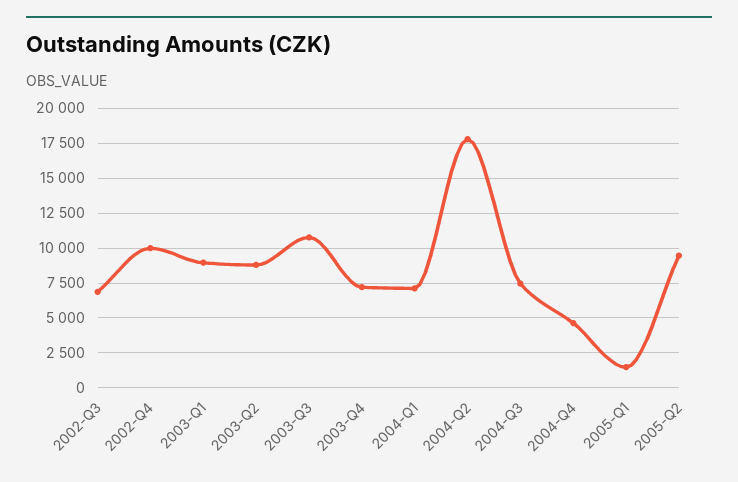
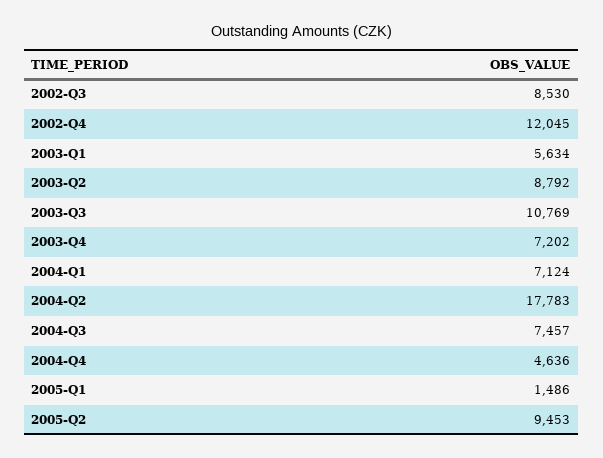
2002-Q3: 7000 -> 8530
2002-Q4: 10000 -> 12045
2003-Q1: 9000 -> 5634

